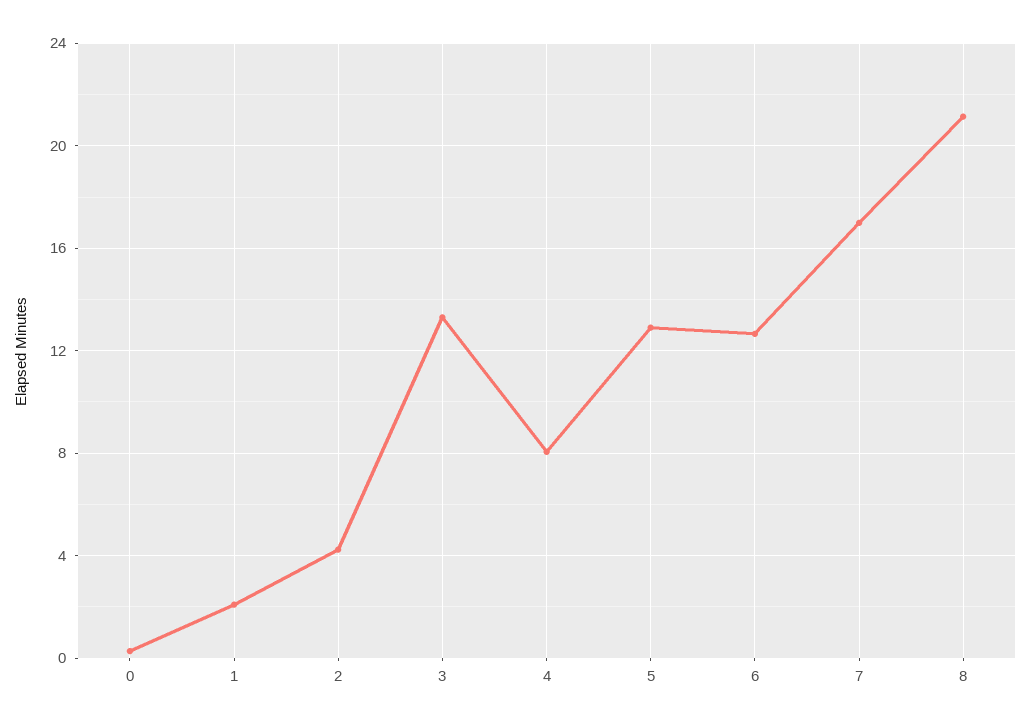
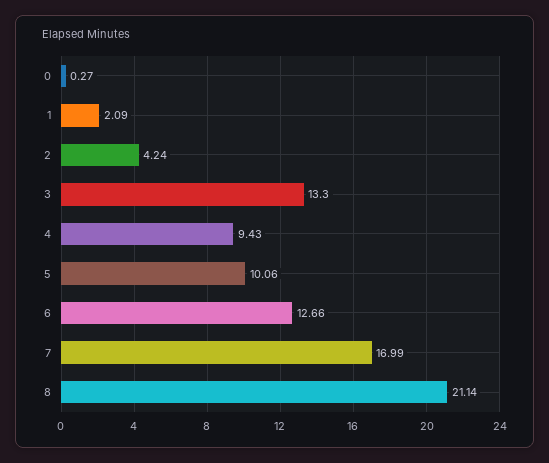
4: 8 -> 9.43
5: 13 -> 10.06

